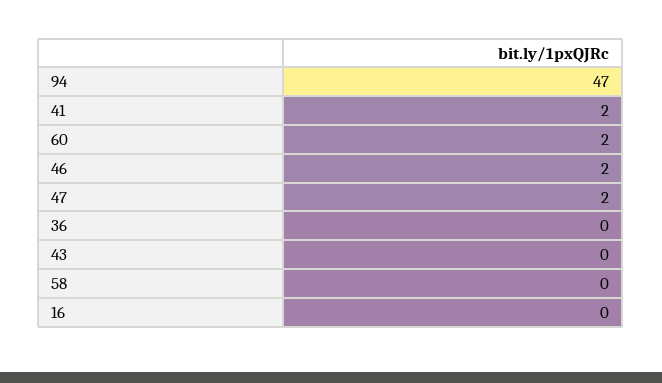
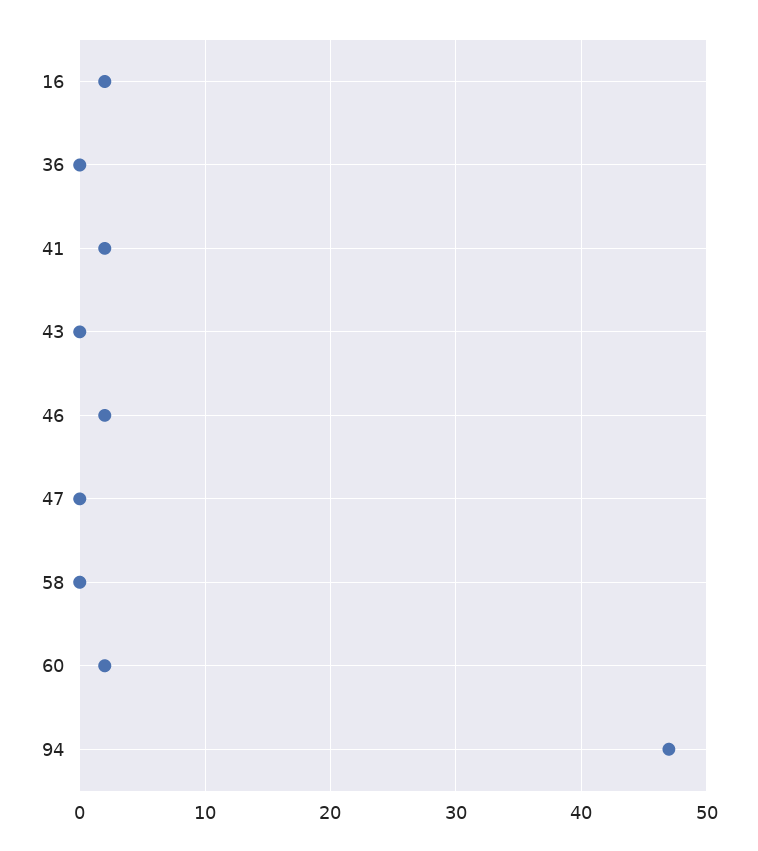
47: 2 -> 0
16: 0 -> 2

